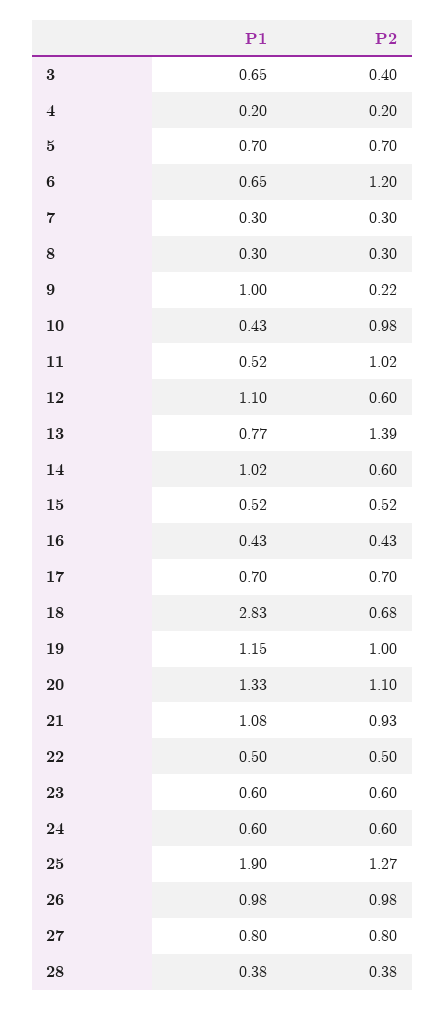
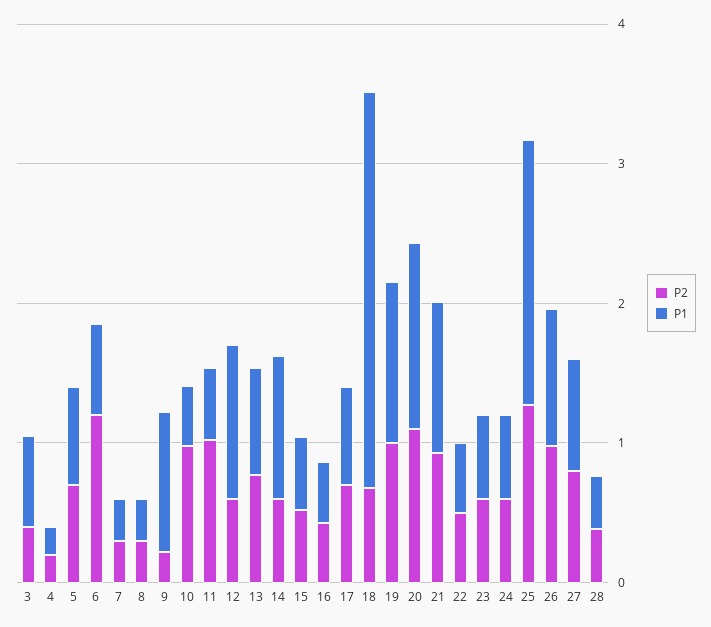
P2, 13: 1.39 -> 0.8

